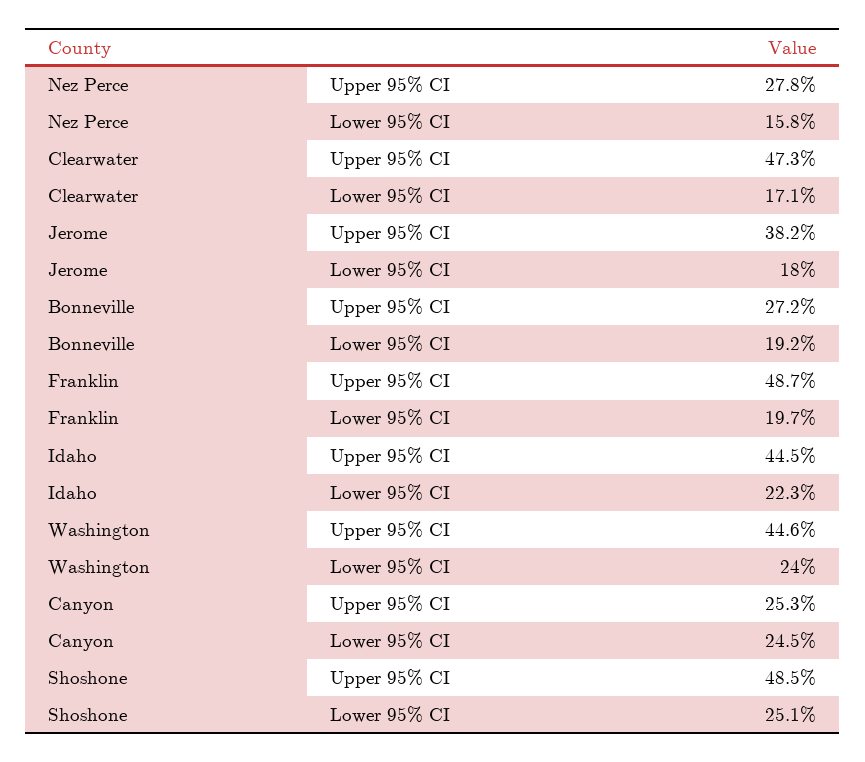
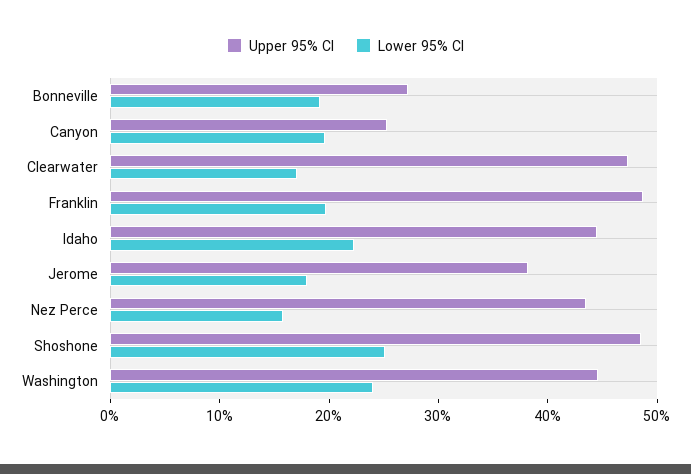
Upper 95% CI, Nez Perce: 27.8 -> 44
Lower 95% CI, Canyon: 24.5 -> 20

